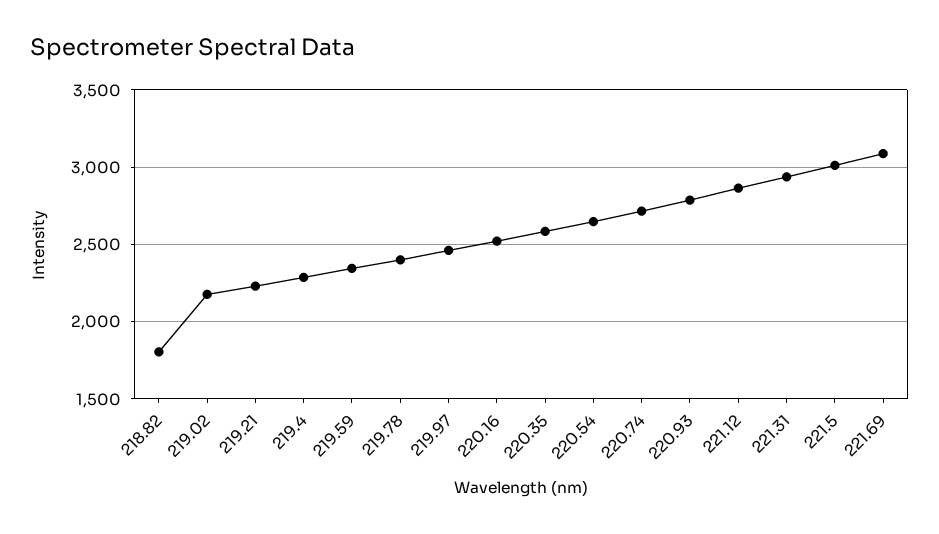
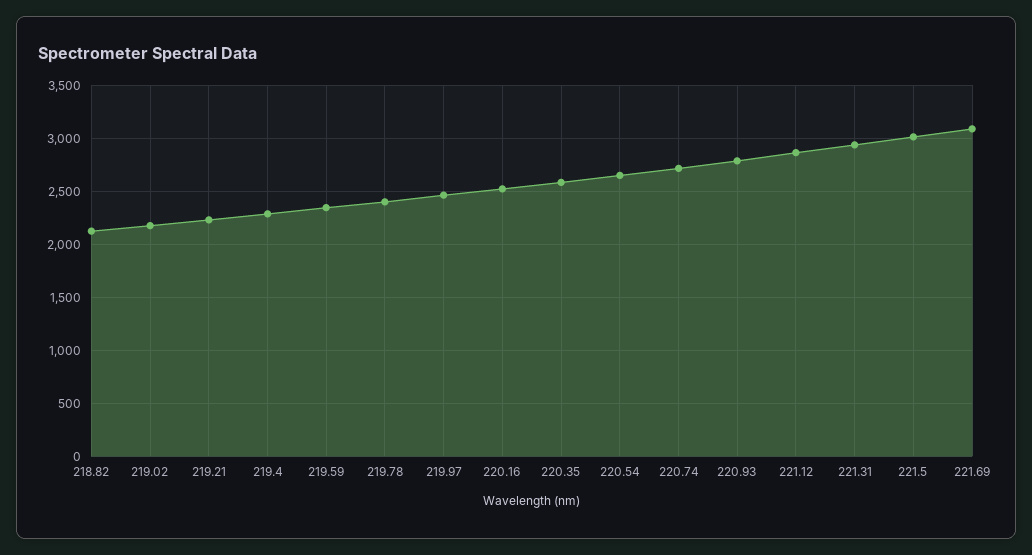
218.82: 1800 -> 2100

